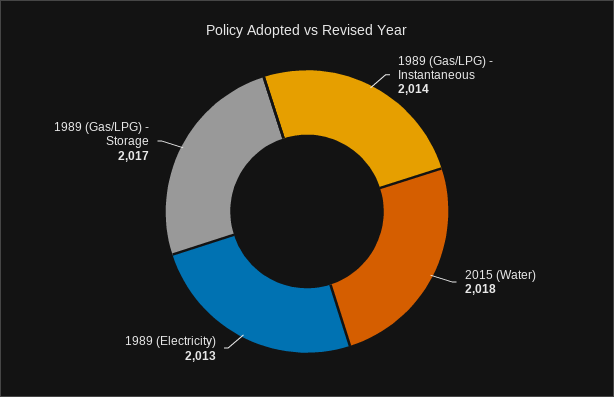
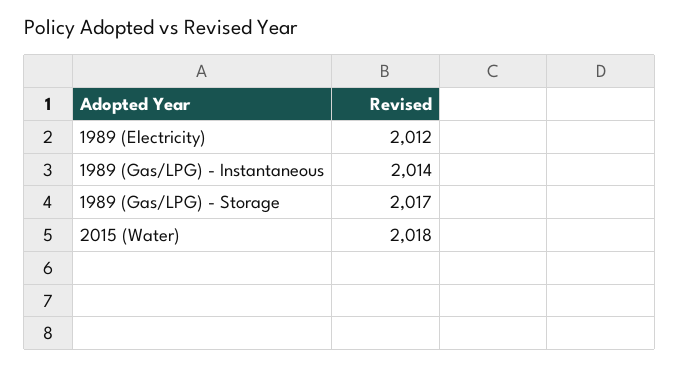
1989 (Electricity): 2013 -> 2012

